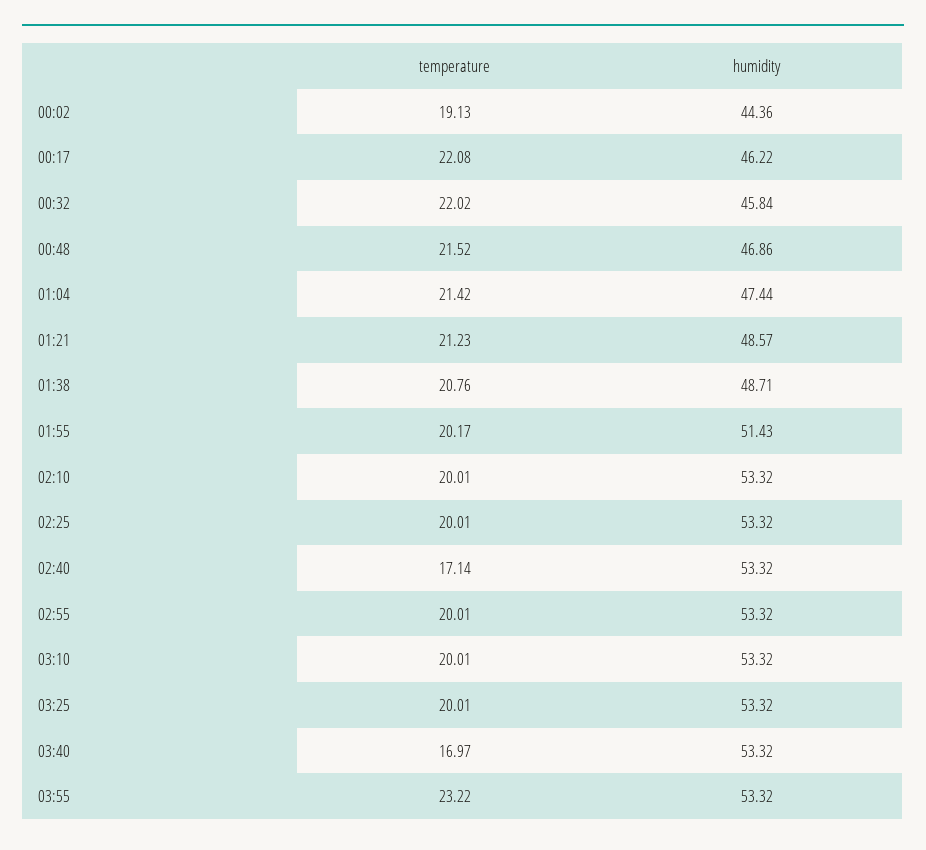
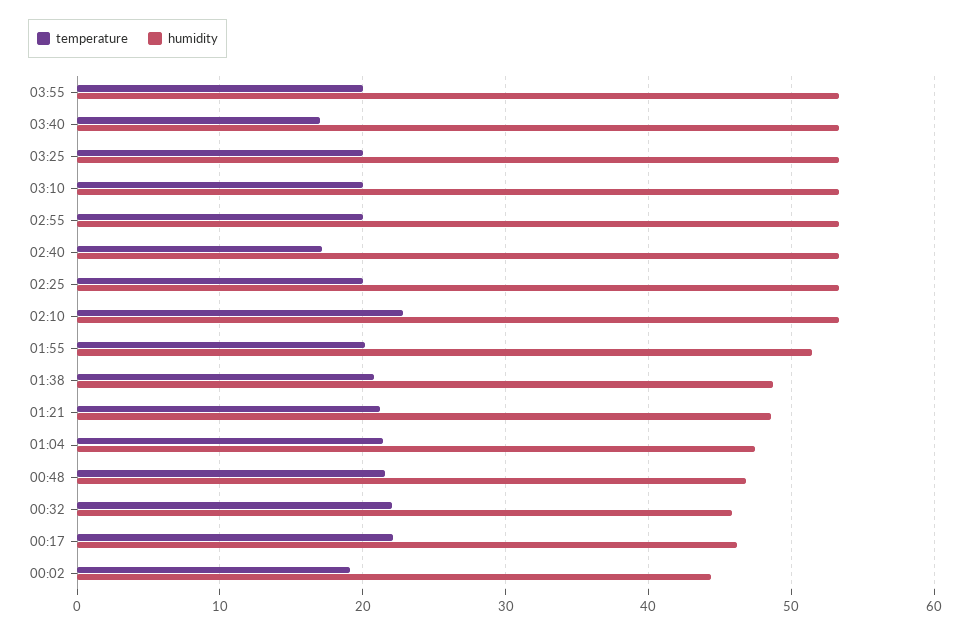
temperature, 02:10: 20.01 -> 23
temperature, 03:55: 23.22 -> 20

